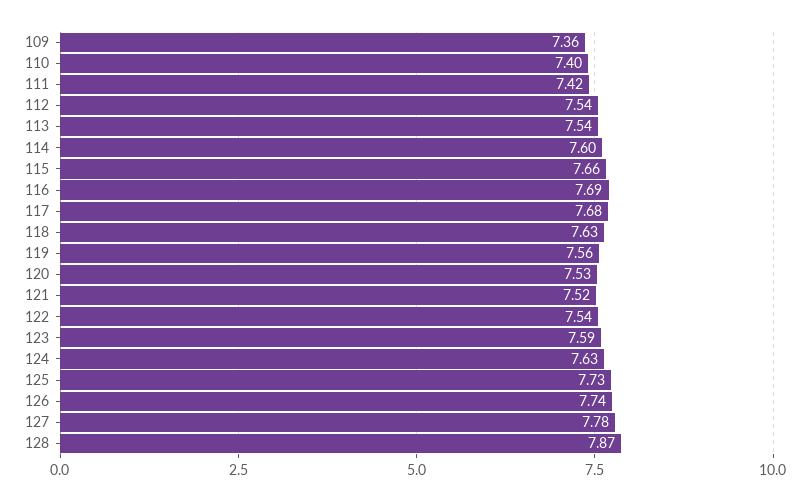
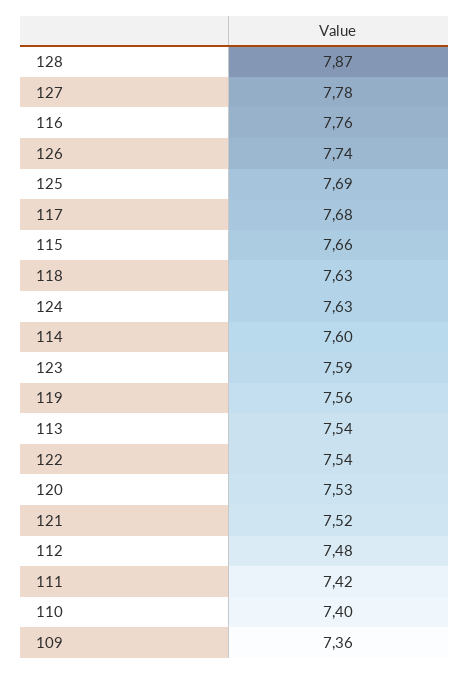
112: 7.54 -> 7.48
116: 7.69 -> 7.76
125: 7.73 -> 7.69

